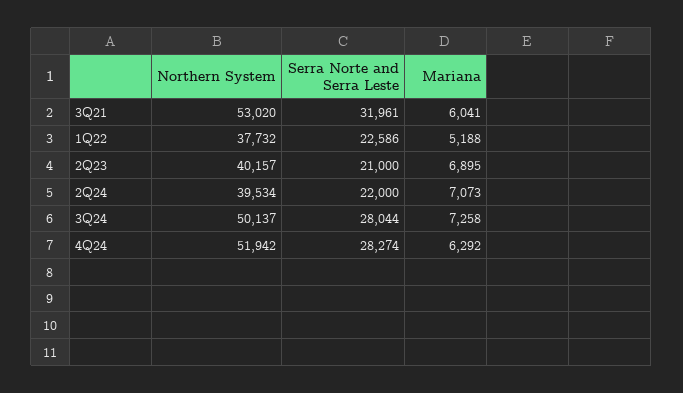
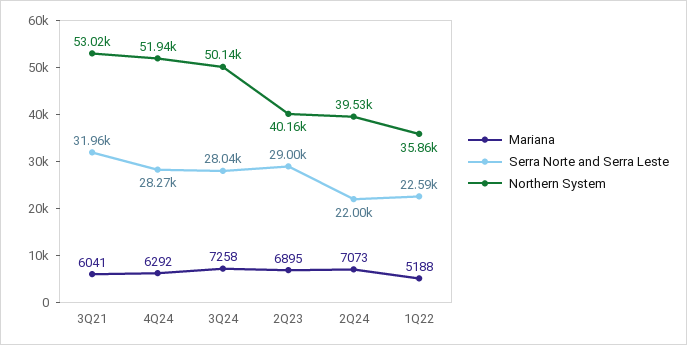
Northern System, 1Q22: 37732 -> 35860
Serra Norte and Serra Leste, 2Q23: 21000 -> 29000

